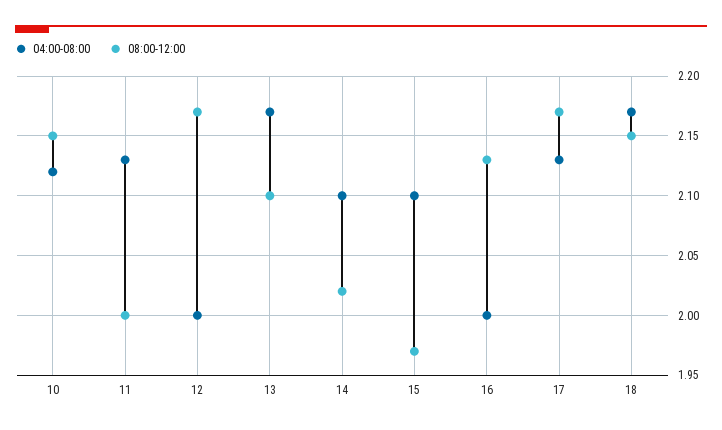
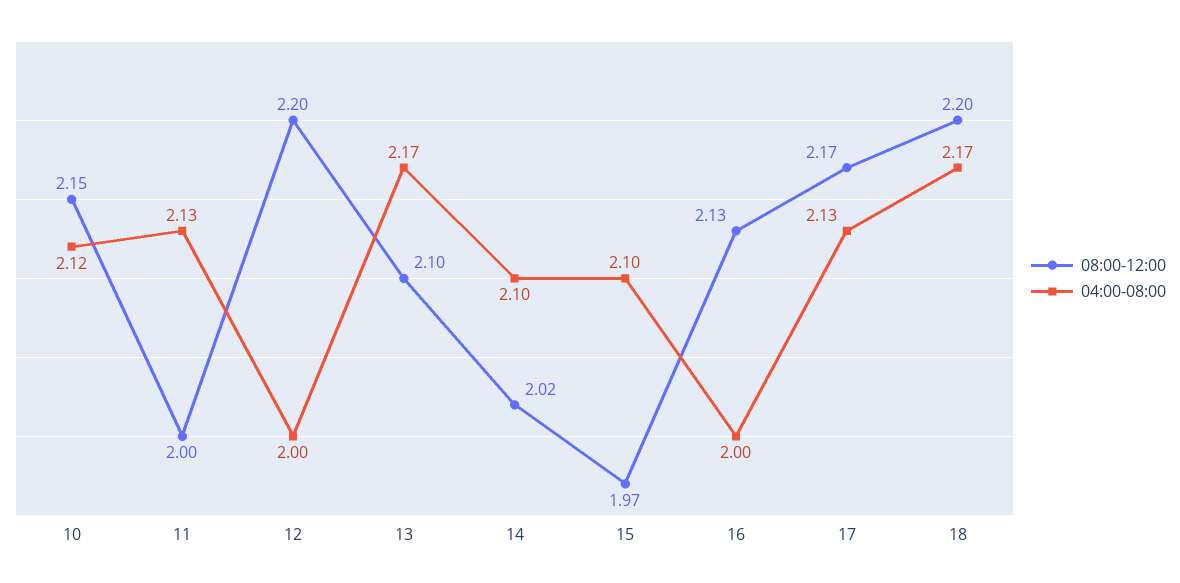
08:00-12:00, 12: 2.17 -> 2.2
08:00-12:00, 18: 2.15 -> 2.2

